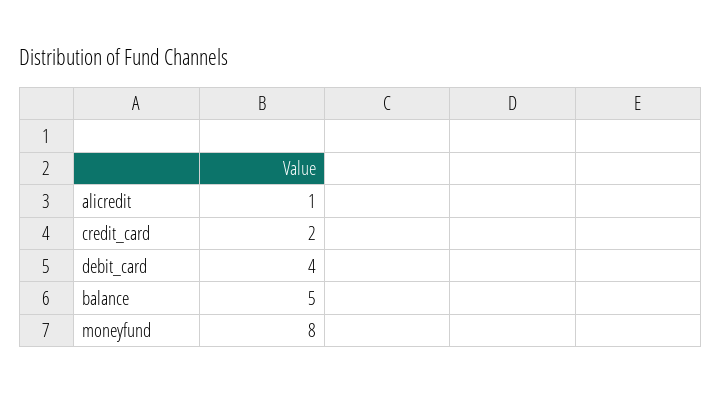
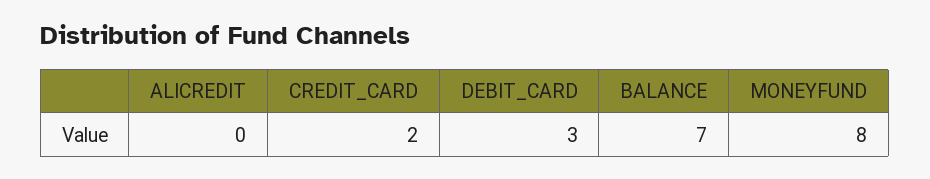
alicredit: 1 -> 0
debit_card: 4 -> 3
balance: 5 -> 7

